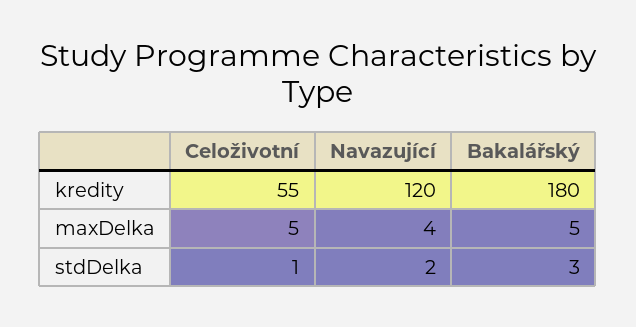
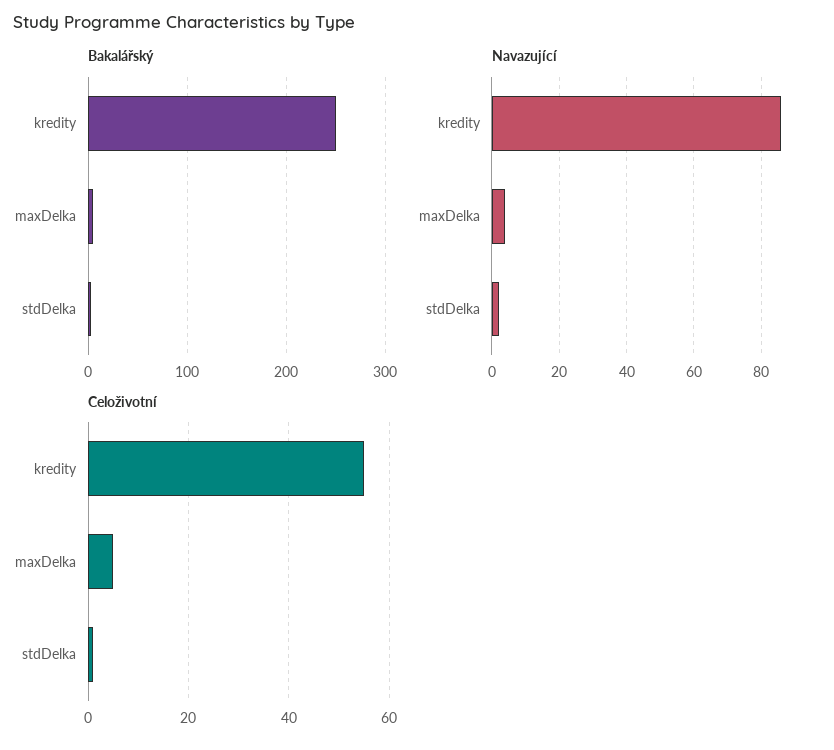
Navazující, kredity: 120 -> 85
Bakalářský, kredity: 180 -> 250

